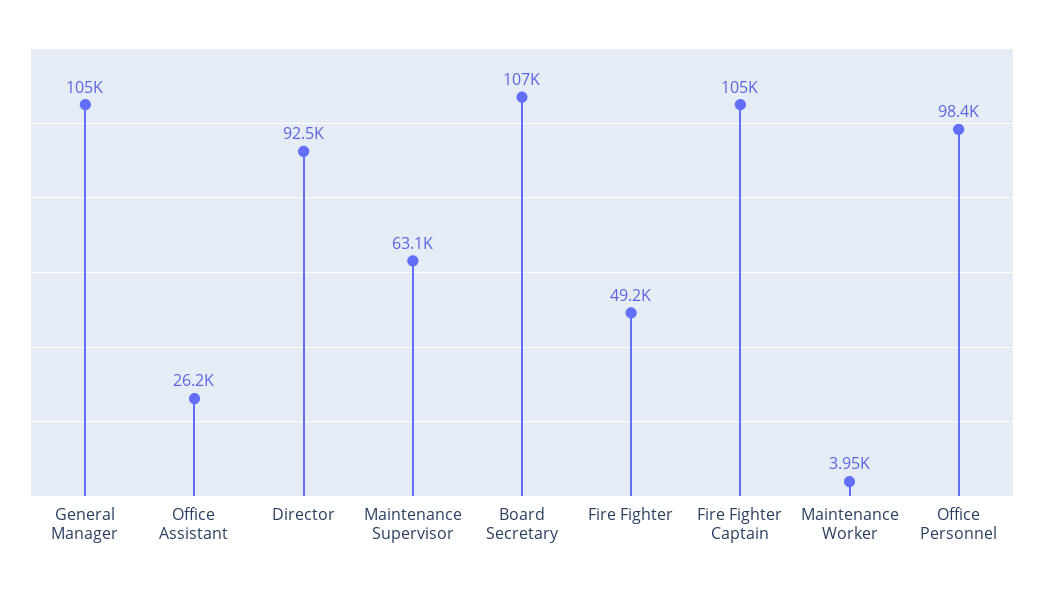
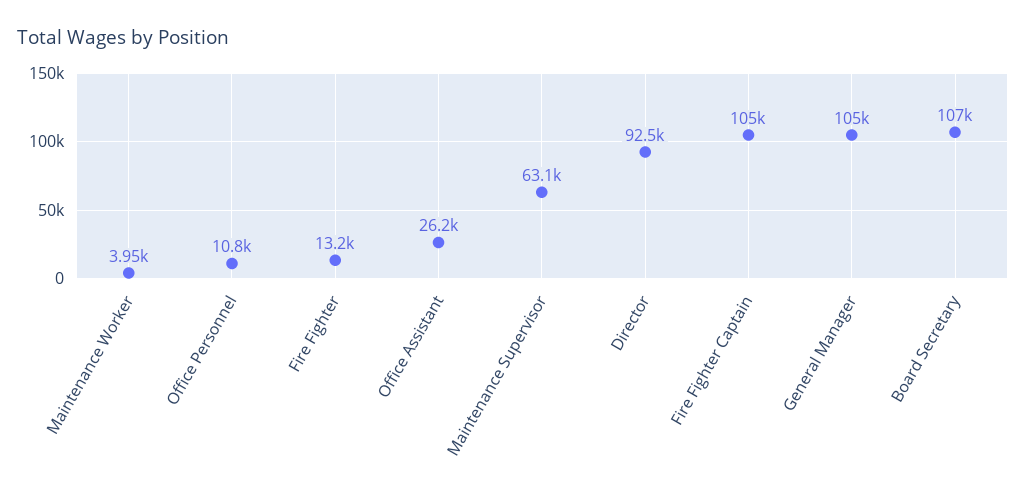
Fire Fighter: 49200 -> 13200
Office Personnel: 98400 -> 10800

